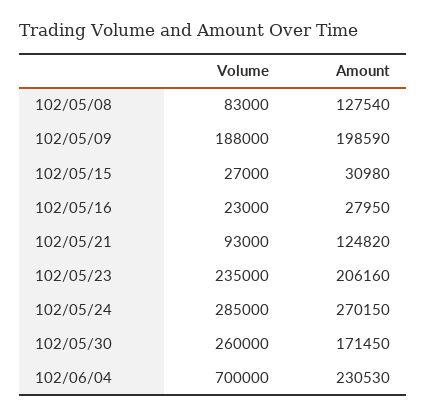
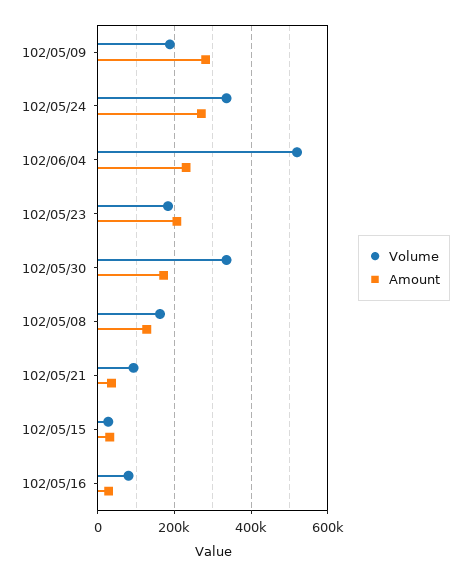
Volume, 102/05/08: 83000 -> 160000
Amount, 102/05/09: 198590 -> 280000
Volume, 102/05/16: 23000 -> 80000
Amount, 102/05/21: 124820 -> 40000
Volume, 102/05/23: 235000 -> 180000
Volume, 102/05/24: 285000 -> 340000
Volume, 102/05/30: 260000 -> 340000
Volume, 102/06/04: 700000 -> 520000

